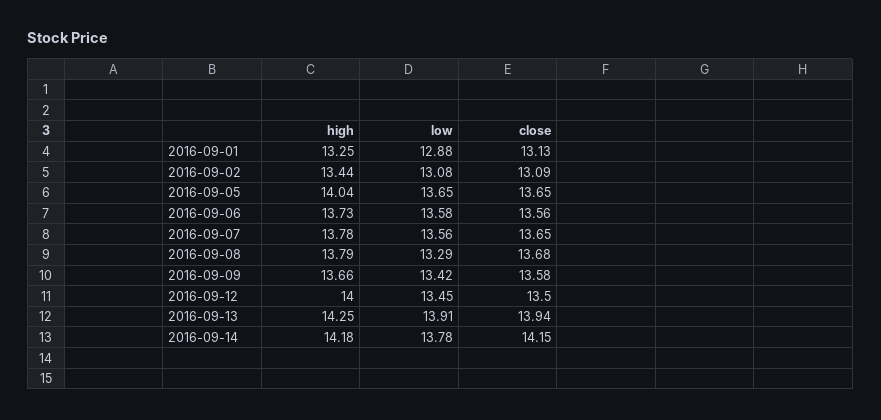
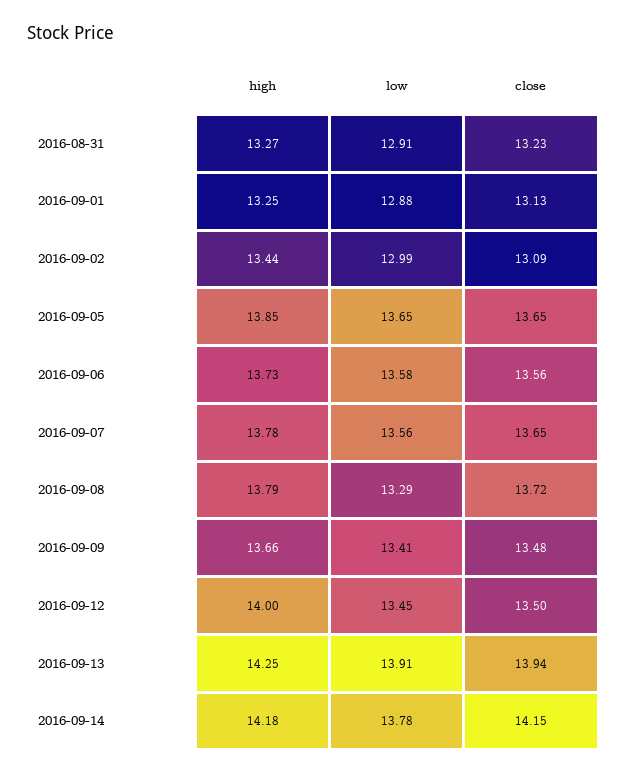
low, 2016-09-02: 13.08 -> 12.99
high, 2016-09-05: 14.04 -> 13.85
close, 2016-09-08: 13.68 -> 13.72
low, 2016-09-09: 13.42 -> 13.41
close, 2016-09-09: 13.58 -> 13.48
high, 2016-08-31: none -> 13.27
low, 2016-08-31: none -> 12.91
close, 2016-08-31: none -> 13.23

